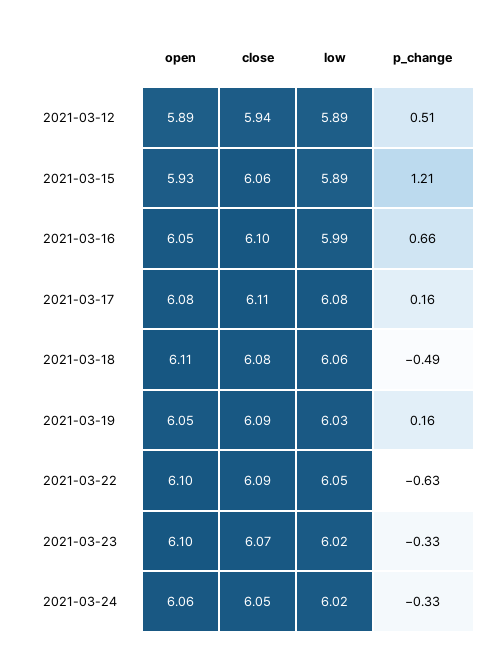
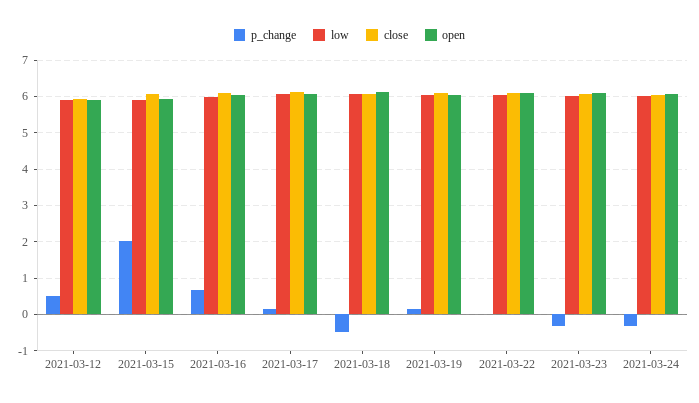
p_change, 2021-03-15: 1.21 -> 2
p_change, 2021-03-22: -0.63 -> 0

